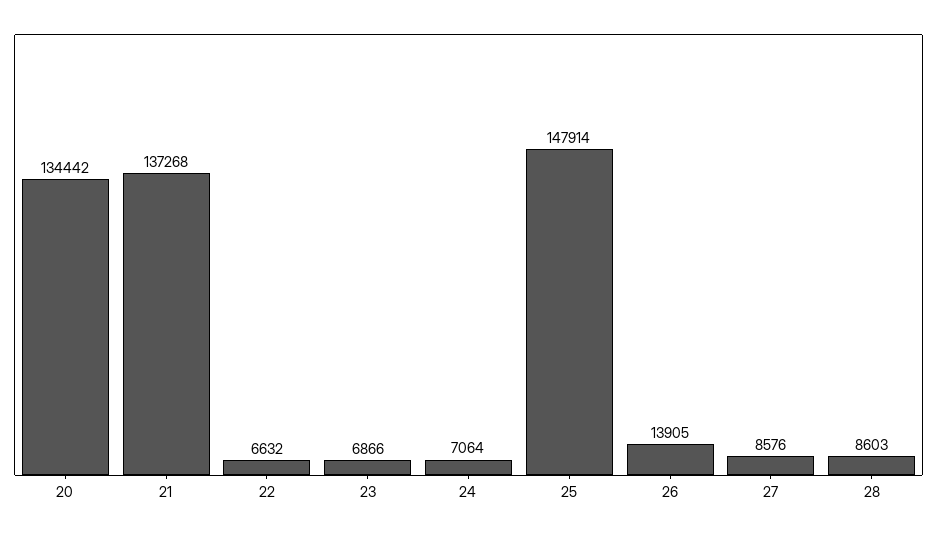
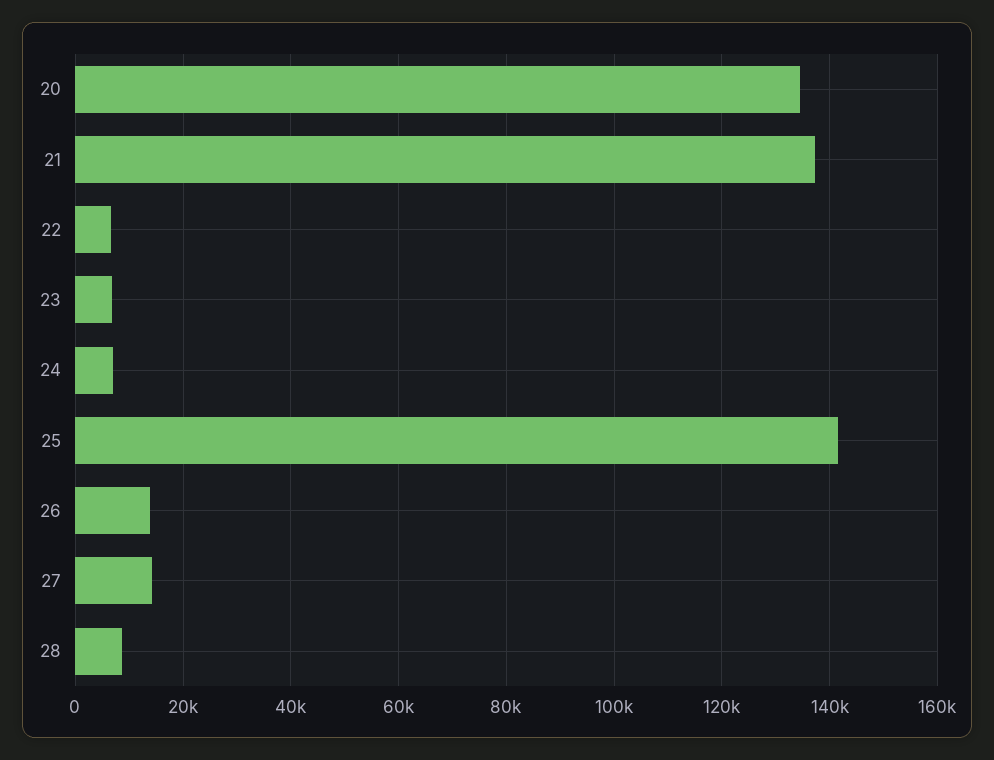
25: 147914 -> 142000
27: 8576 -> 14000

